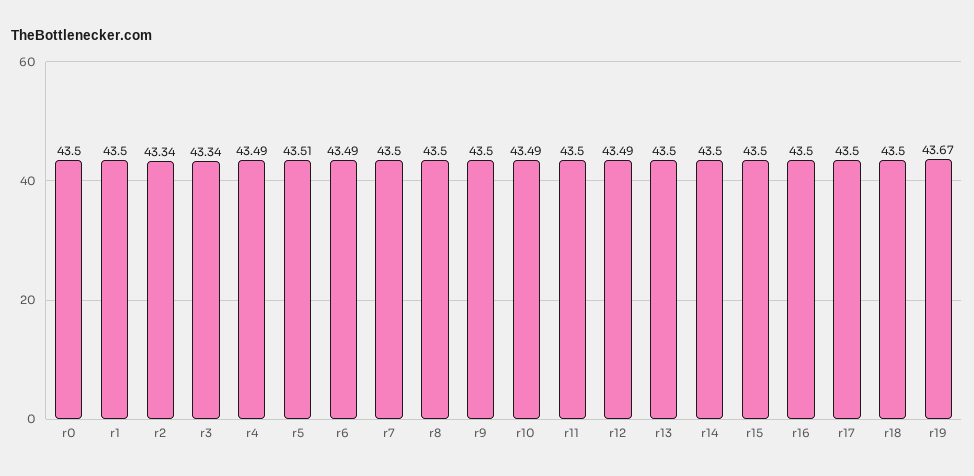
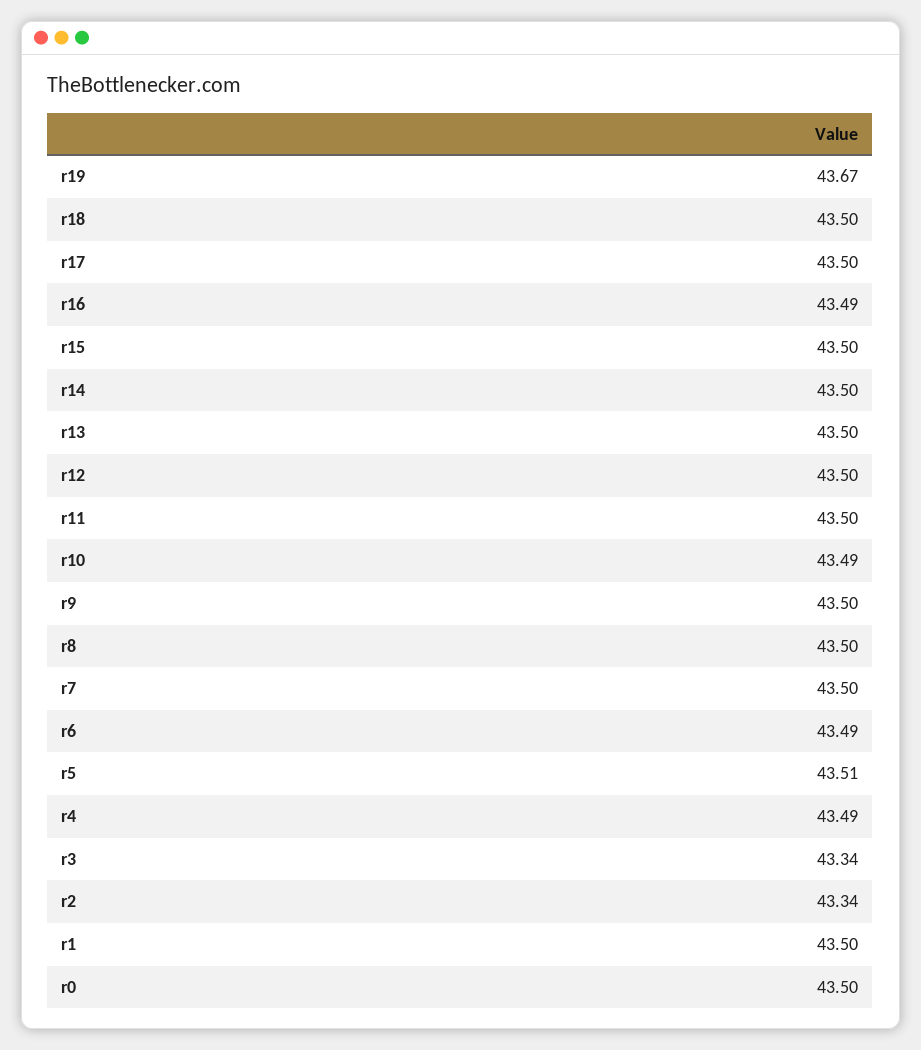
r12: 43.49 -> 43.5
r16: 43.5 -> 43.49

